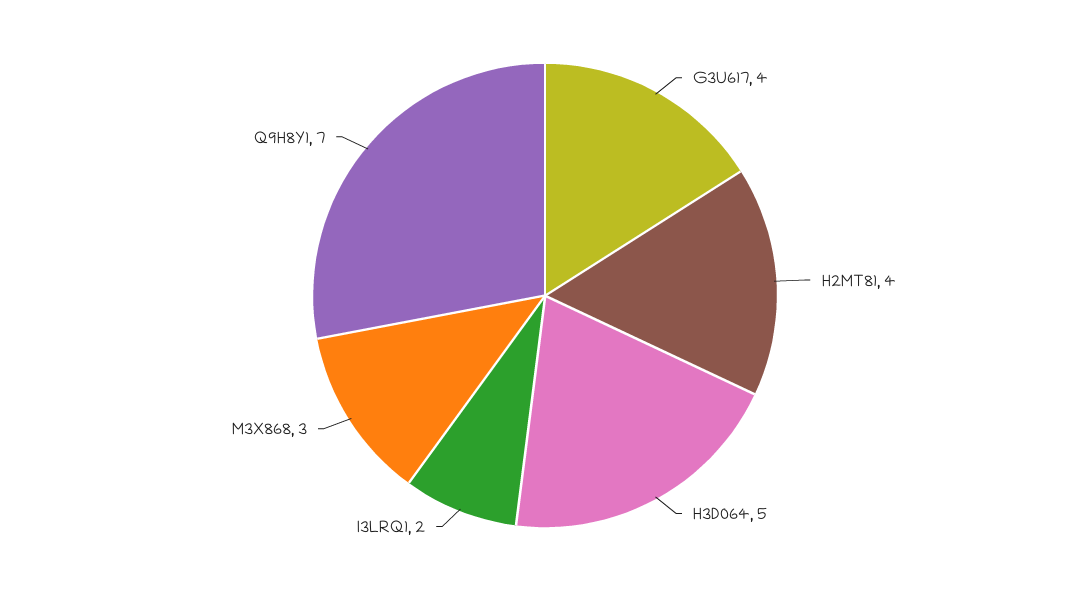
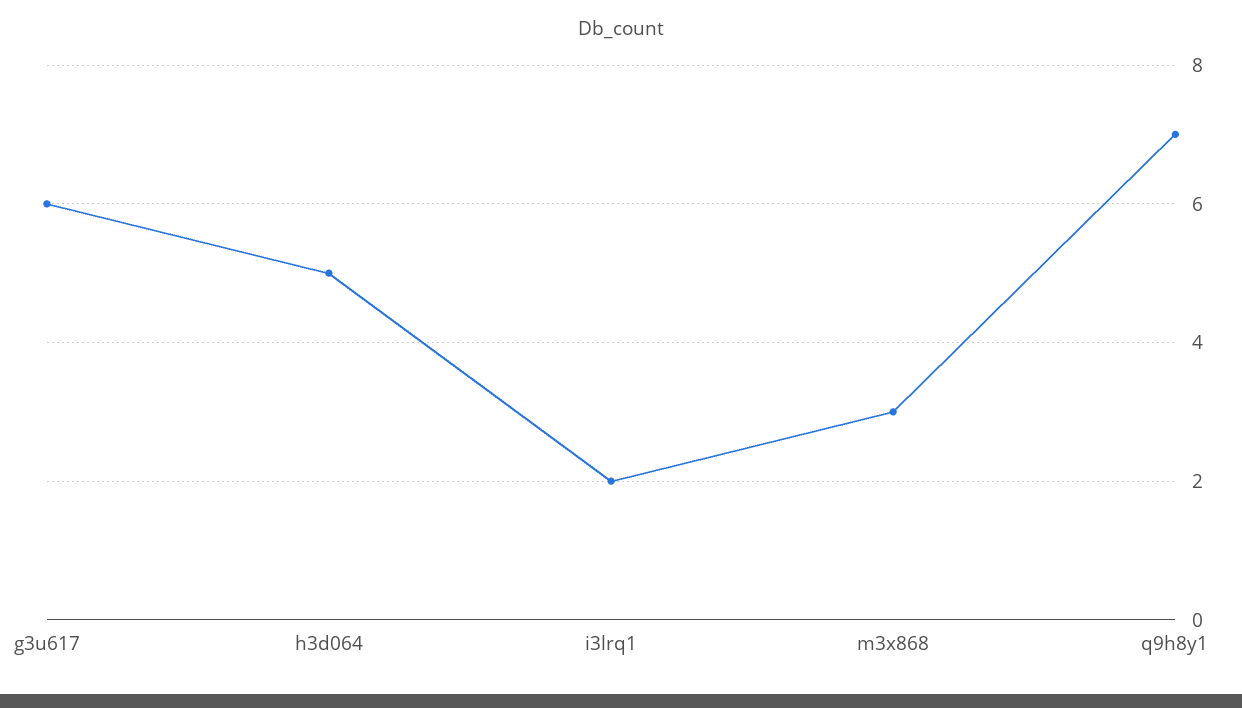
G3U617: 4 -> 6
H2MT81: 4 -> none

